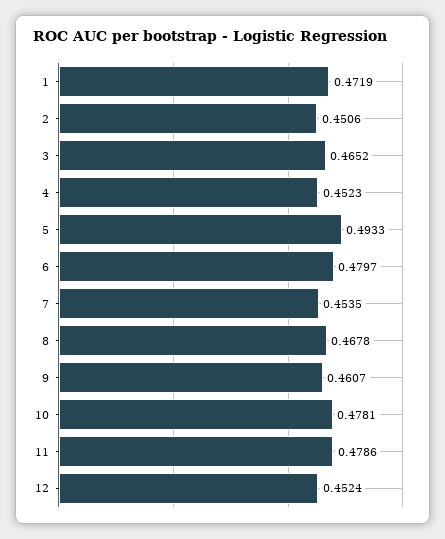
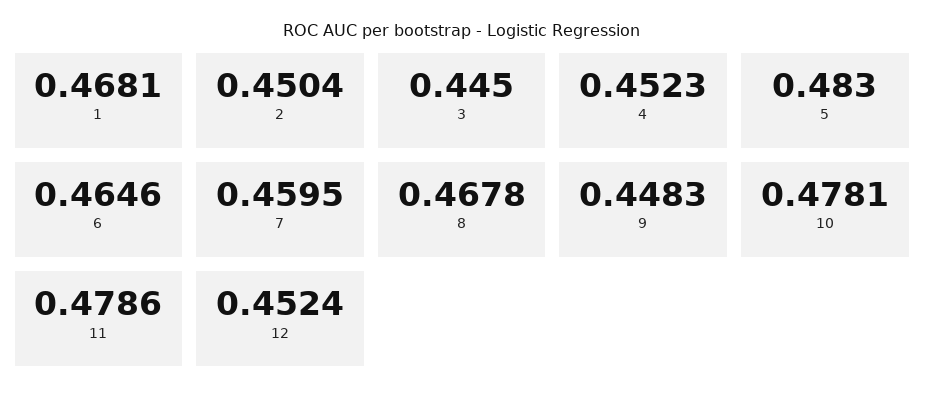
1: 0.4719 -> 0.4681
2: 0.4506 -> 0.4504
3: 0.4652 -> 0.445
5: 0.4933 -> 0.483
6: 0.4797 -> 0.4646
7: 0.4535 -> 0.4595
9: 0.4607 -> 0.4483

